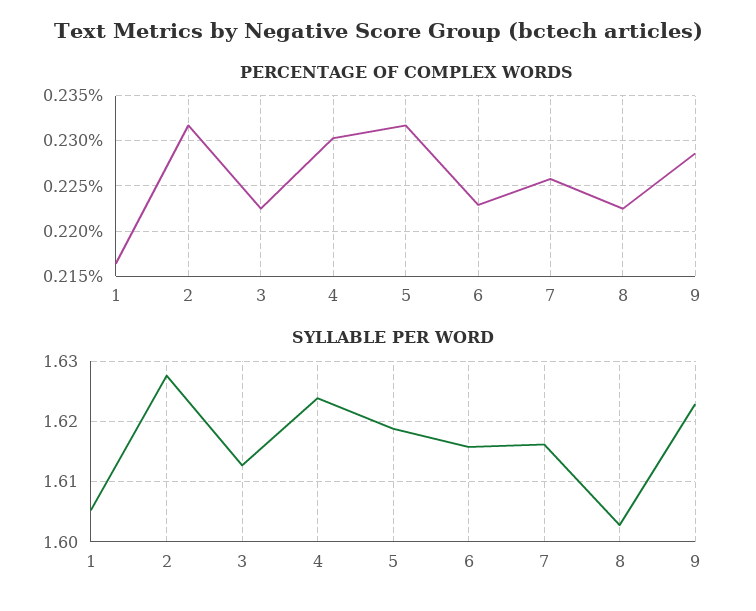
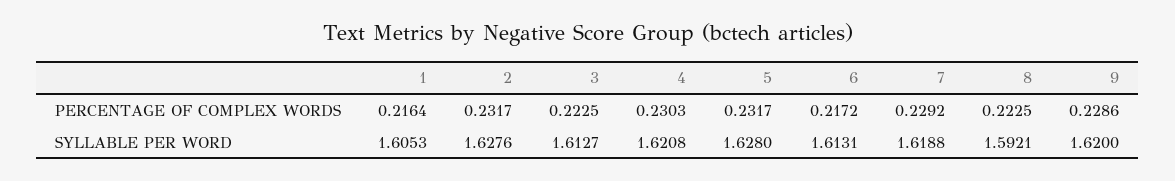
PERCENTAGE OF COMPLEX WORDS, 6: 0.223 -> 0.2172
PERCENTAGE OF COMPLEX WORDS, 7: 0.226 -> 0.2292
SYLLABLE PER WORD, 4: 1.624 -> 1.6208
SYLLABLE PER WORD, 5: 1.619 -> 1.628
SYLLABLE PER WORD, 6: 1.616 -> 1.6131
SYLLABLE PER WORD, 7: 1.616 -> 1.6188
SYLLABLE PER WORD, 8: 1.603 -> 1.5921
SYLLABLE PER WORD, 9: 1.623 -> 1.62

